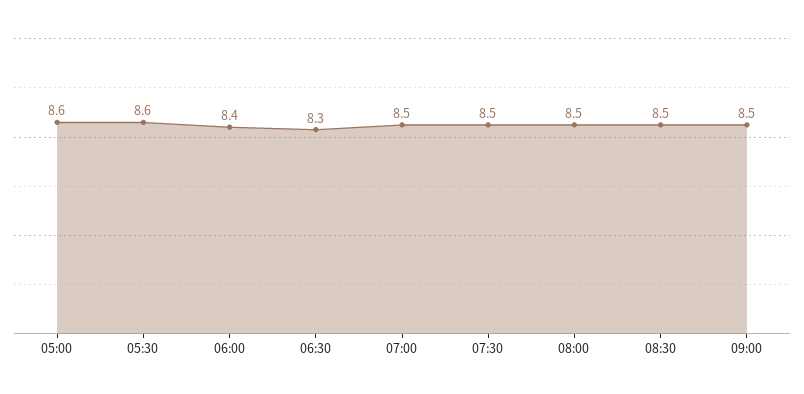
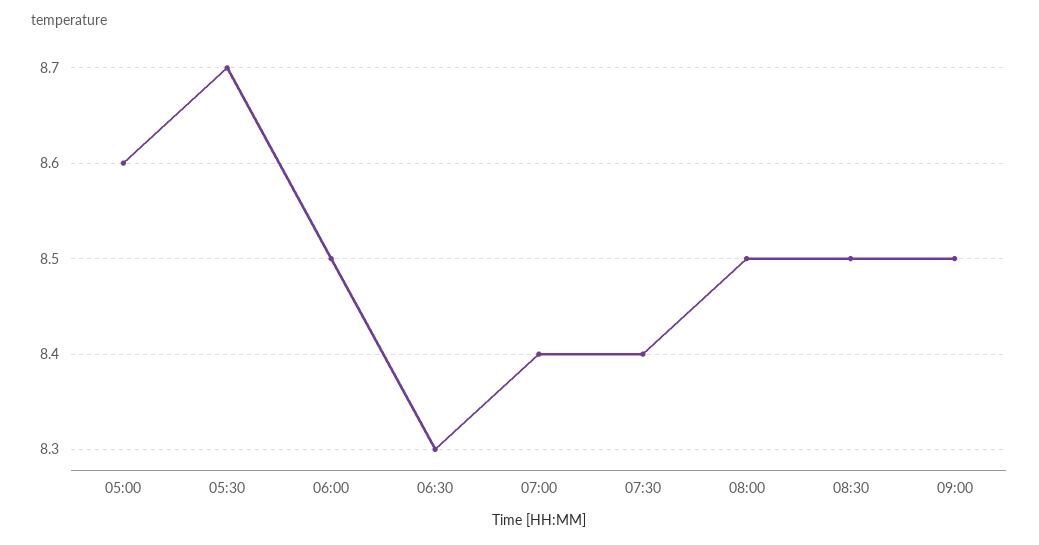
05:30: 8.6 -> 8.7
06:00: 8.4 -> 8.5
07:00: 8.5 -> 8.4
07:30: 8.5 -> 8.4

